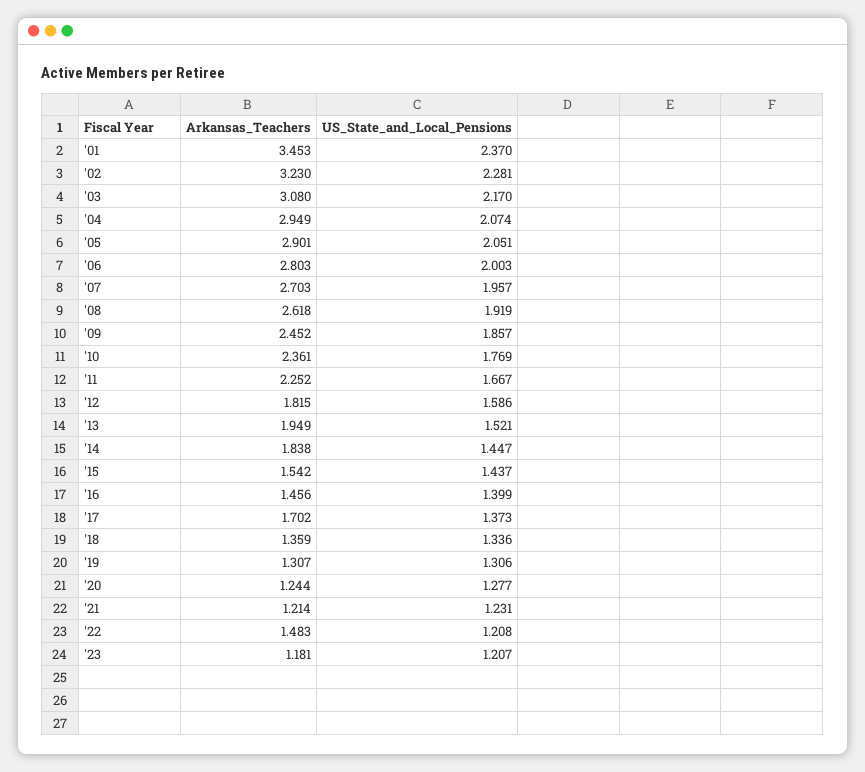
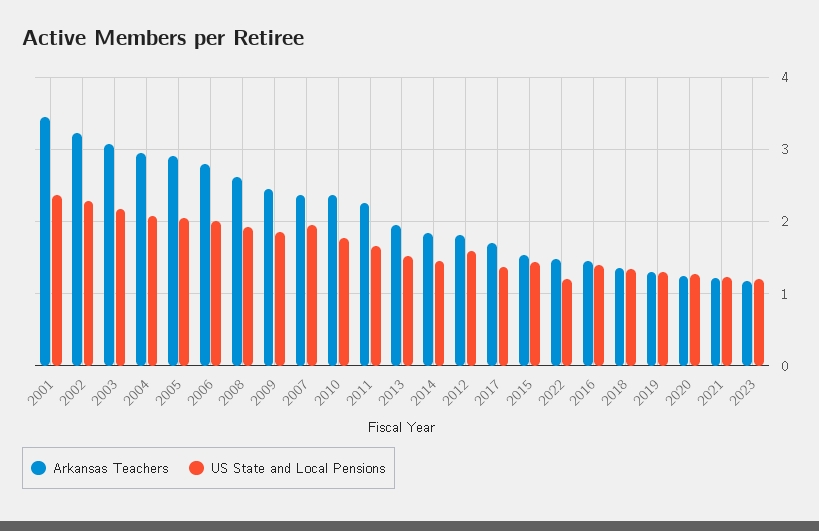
Arkansas_Teachers, '07: 2.703 -> 2.4

